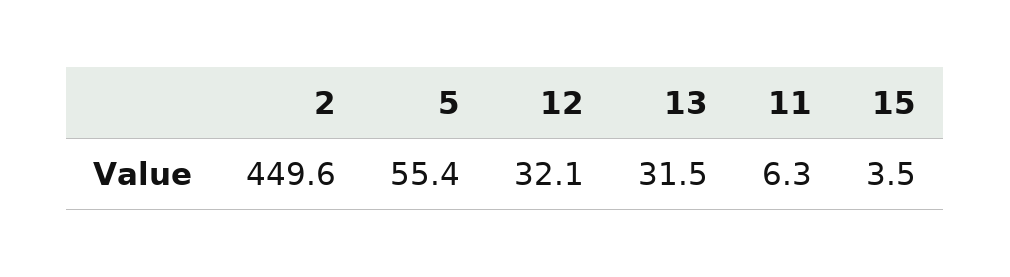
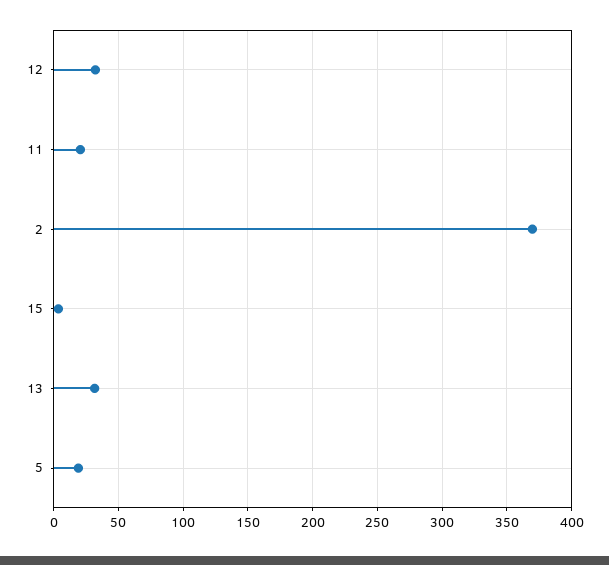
2: 449.6 -> 370
5: 55.4 -> 20
11: 6.3 -> 20

